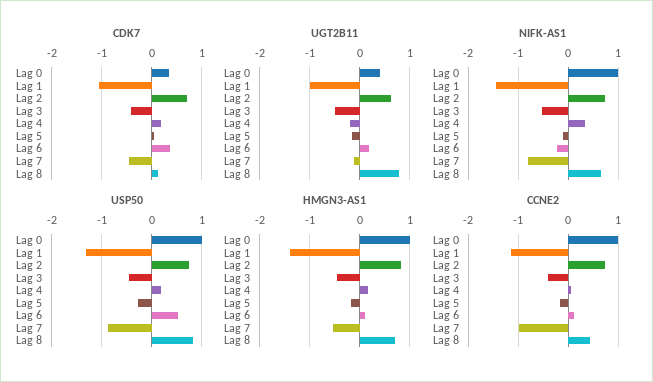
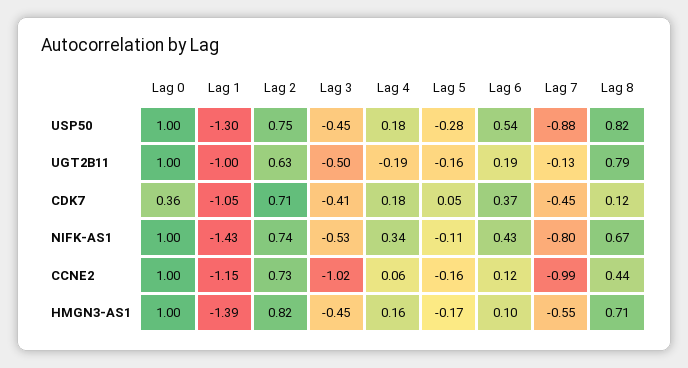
UGT2B11, Lag 0: 0.4 -> 1
NIFK-AS1, Lag 6: -0.2 -> 0.43
CCNE2, Lag 3: -0.4 -> -1.02

